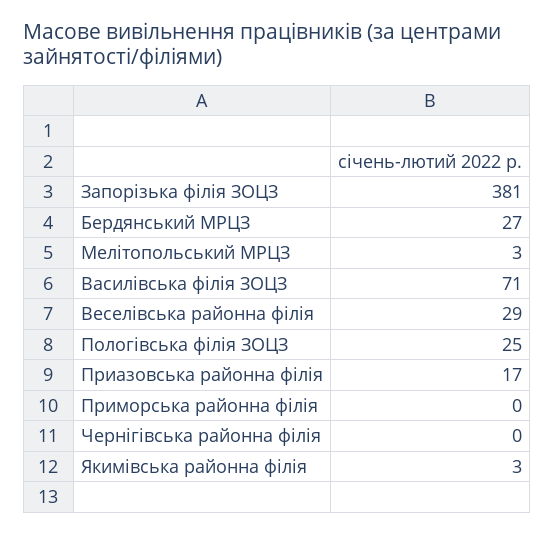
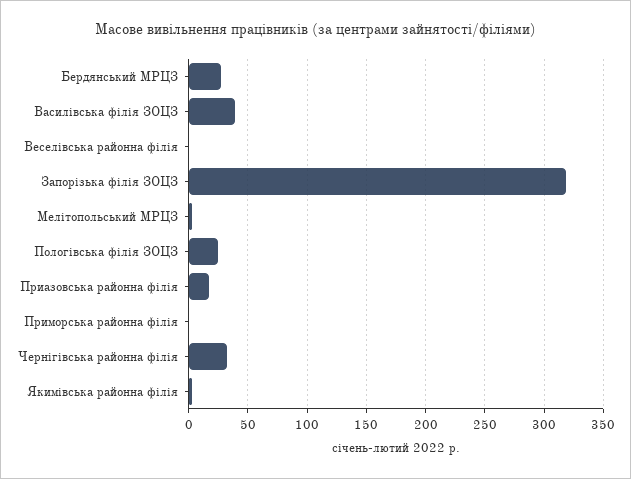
Запорізька філія ЗОЦЗ: 381 -> 320
Василівська філія ЗОЦЗ: 71 -> 40
Веселівська районна філія: 29 -> 0
Чернігівська районна філія: 0 -> 30

